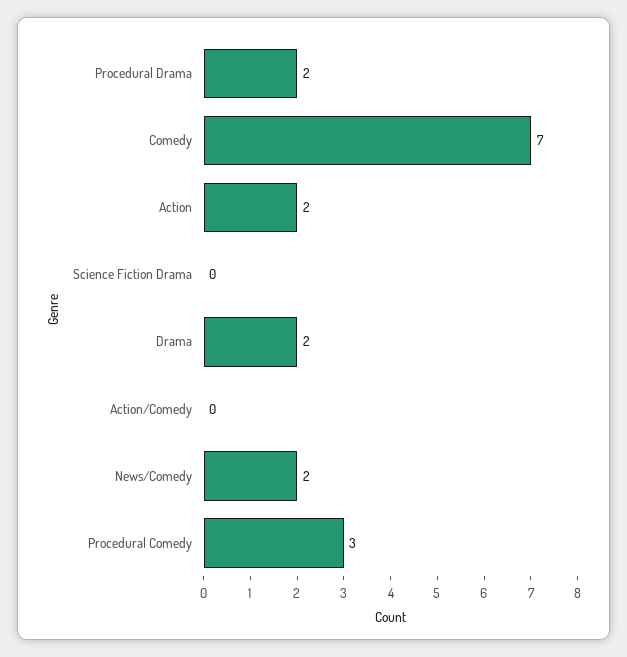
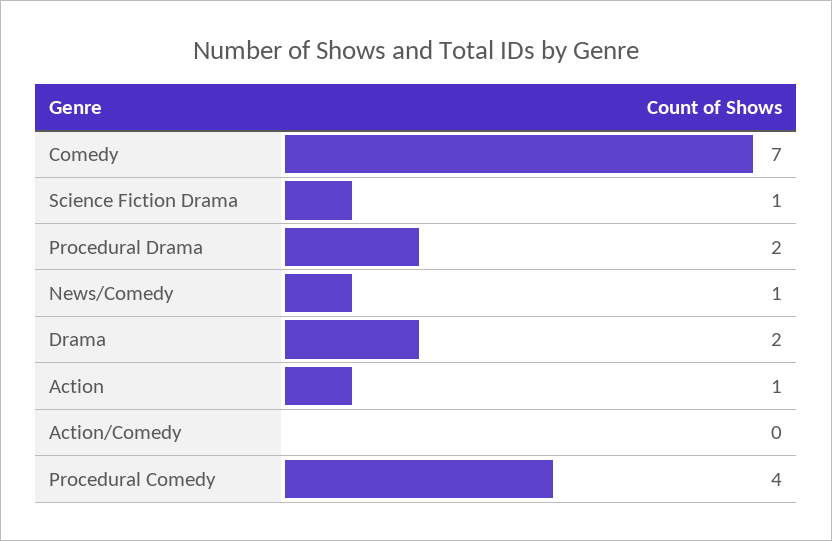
Action: 2 -> 1
Science Fiction Drama: 0 -> 1
News/Comedy: 2 -> 1
Procedural Comedy: 3 -> 4

